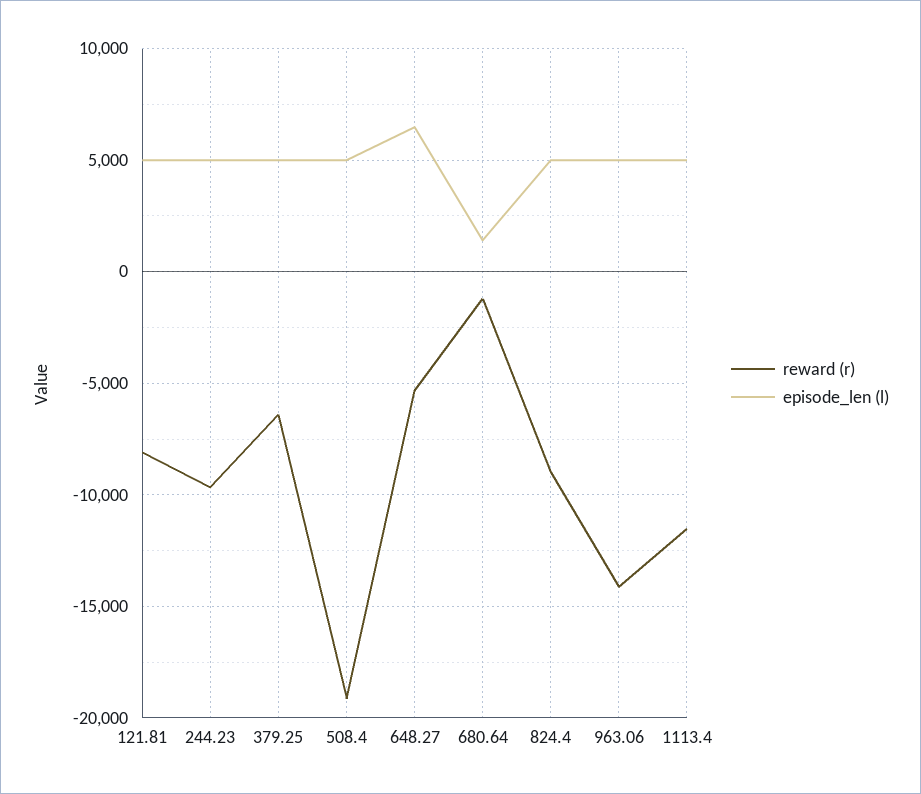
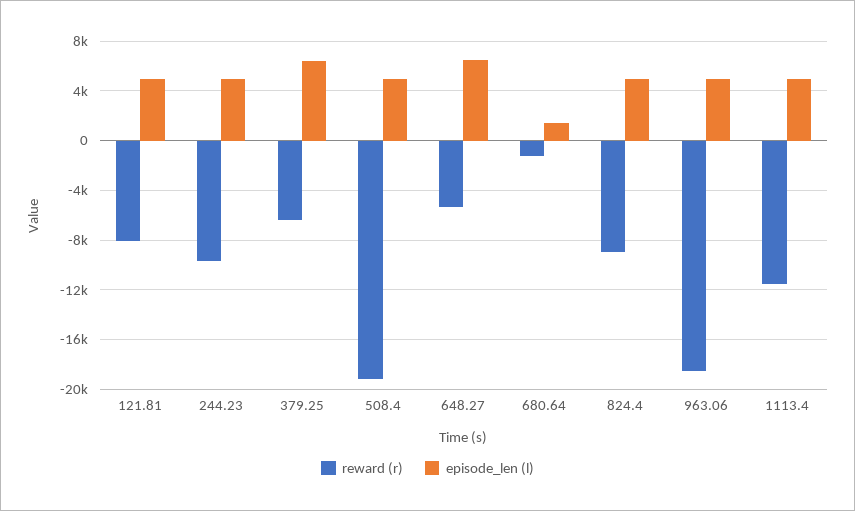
episode_len (l), 379.25: 5000 -> 6500
reward (r), 963.06: -14000 -> -18500

